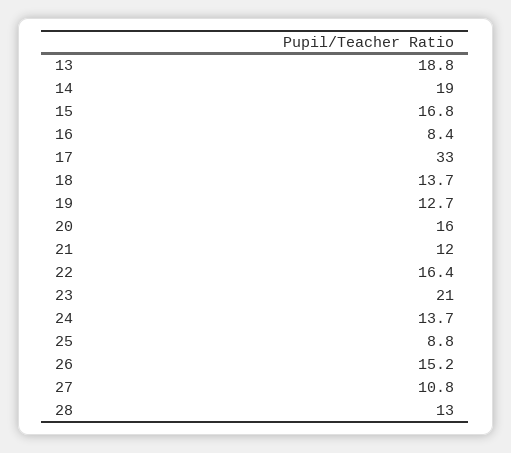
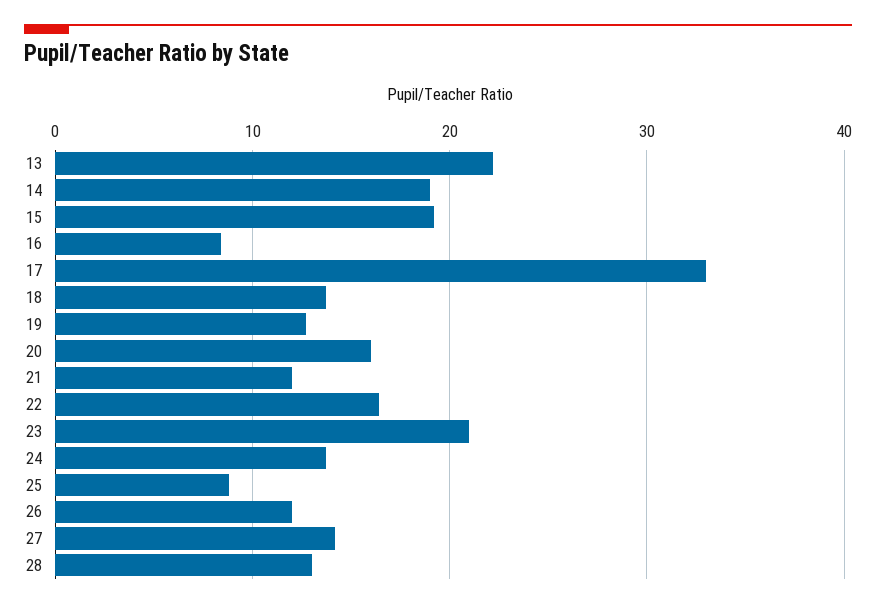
13: 18.8 -> 22
15: 16.8 -> 19
26: 15.2 -> 12
27: 10.8 -> 14

